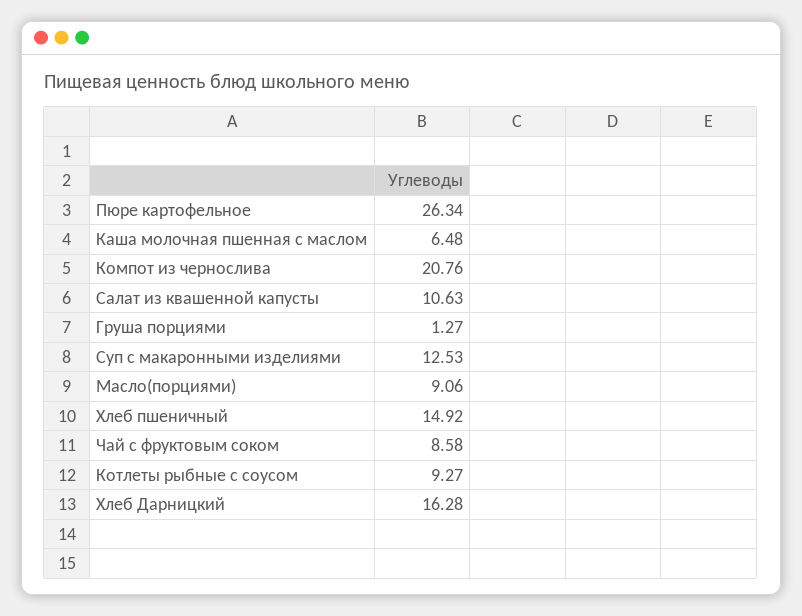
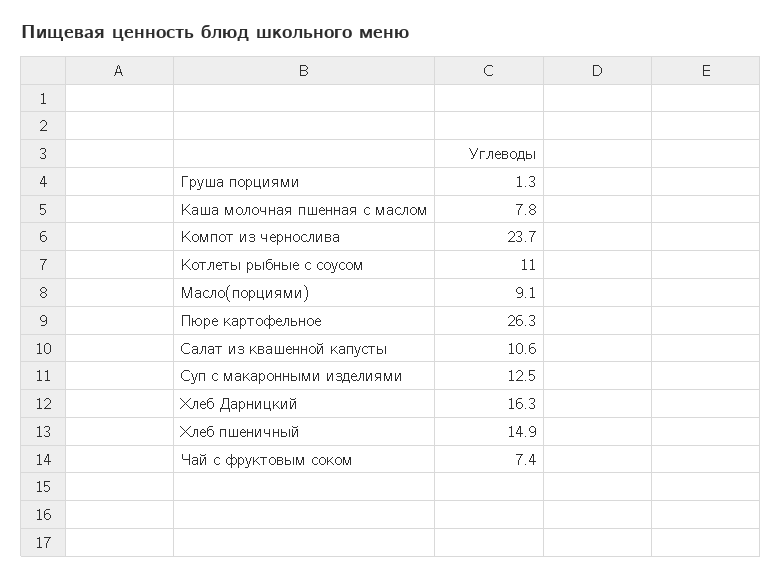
Каша молочная пшенная с маслом: 6.48 -> 7.8
Компот из чернослива: 20.76 -> 23.7
Чай с фруктовым соком: 8.58 -> 7.4
Котлеты рыбные с соусом: 9.27 -> 11

